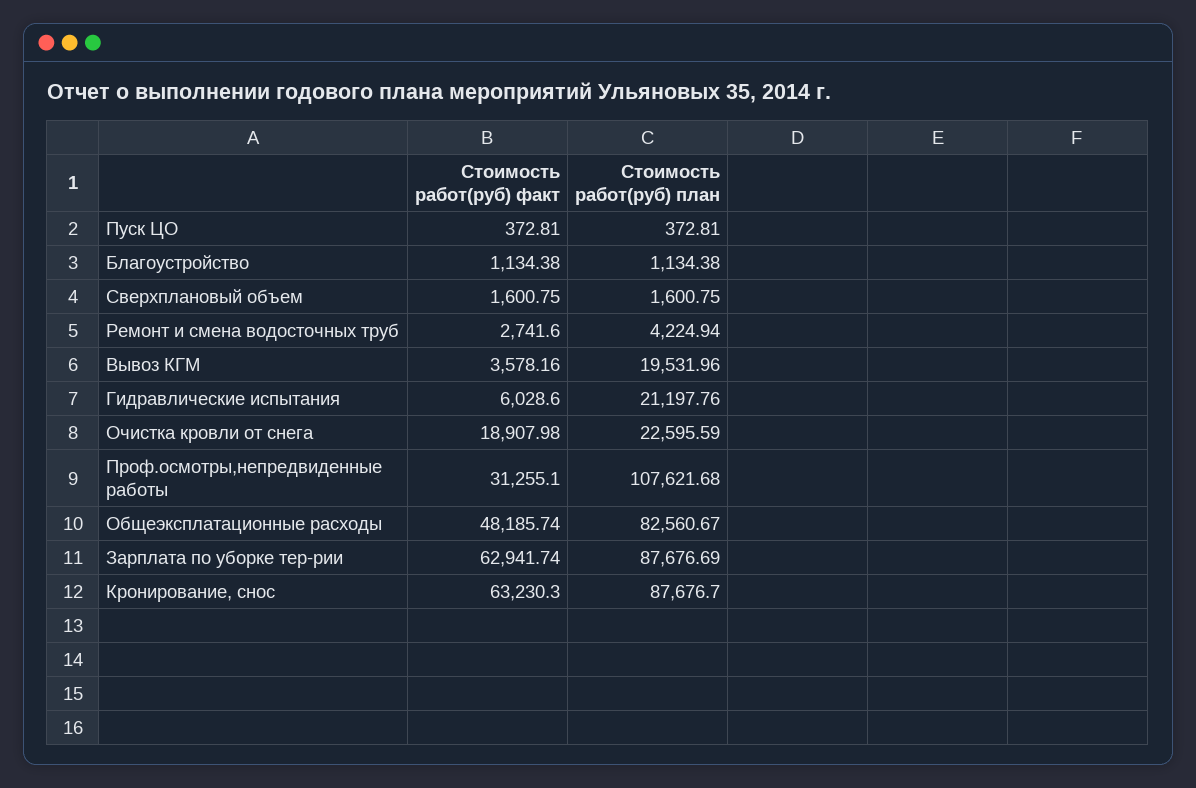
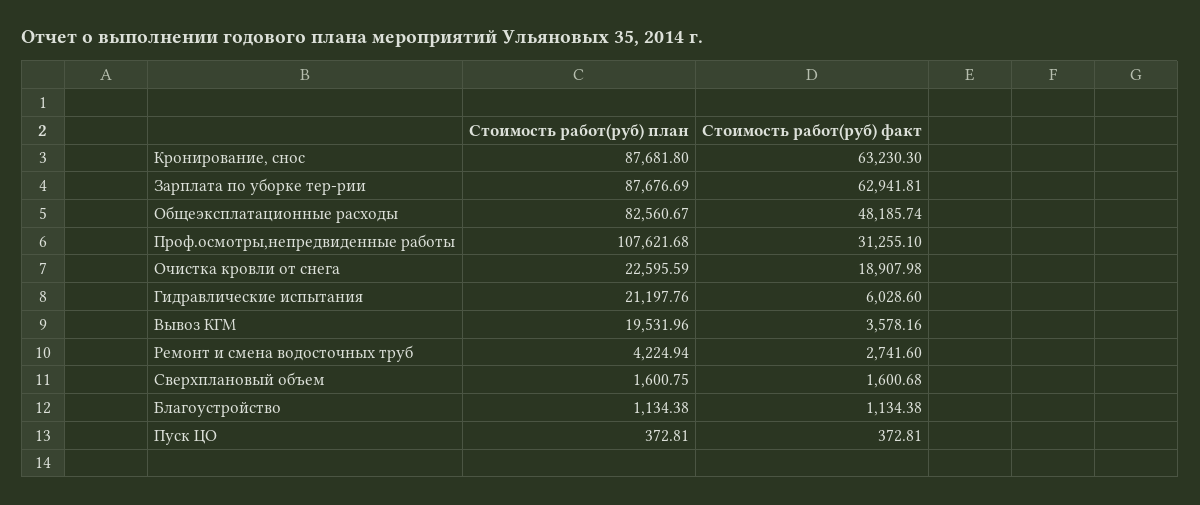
Стоимость работ(руб) факт, Сверхплановый объем: 1600.75 -> 1600.68
Стоимость работ(руб) факт, Зарплата по уборке тер-рии: 62941.74 -> 62941.81
Стоимость работ(руб) план, Кронирование, снос: 87676.7 -> 87681.8

